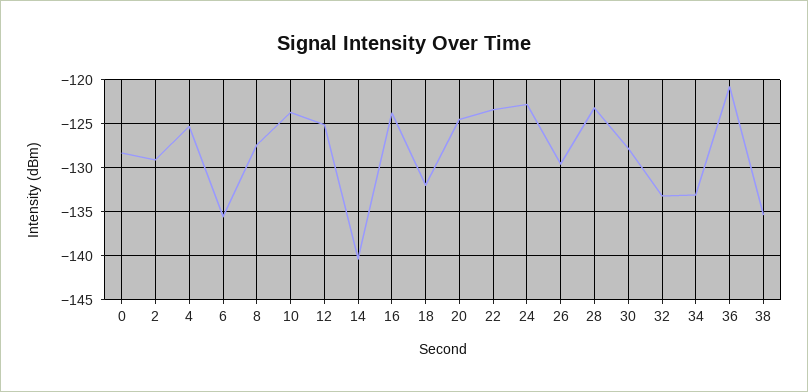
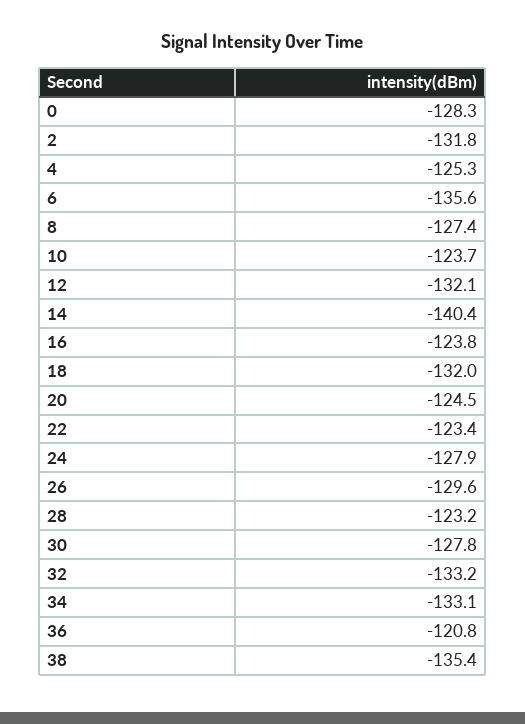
2: -129 -> -131.8
12: -125 -> -132.1
24: -123 -> -127.9

